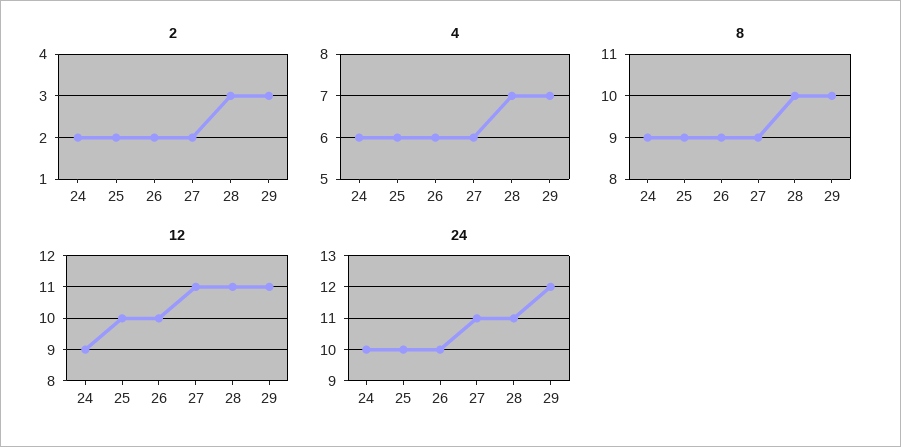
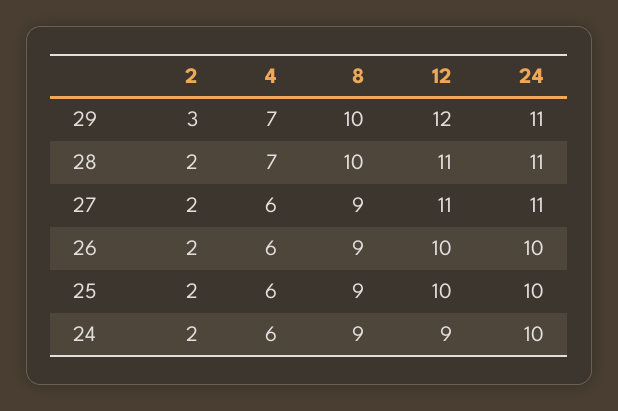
2, 28: 3 -> 2
12, 29: 11 -> 12
24, 29: 12 -> 11

